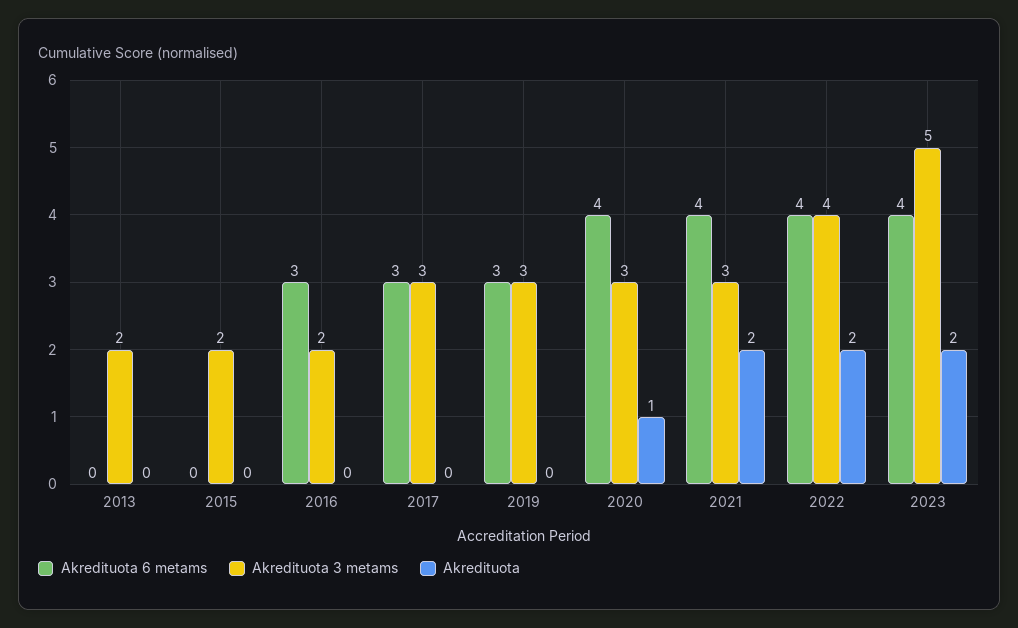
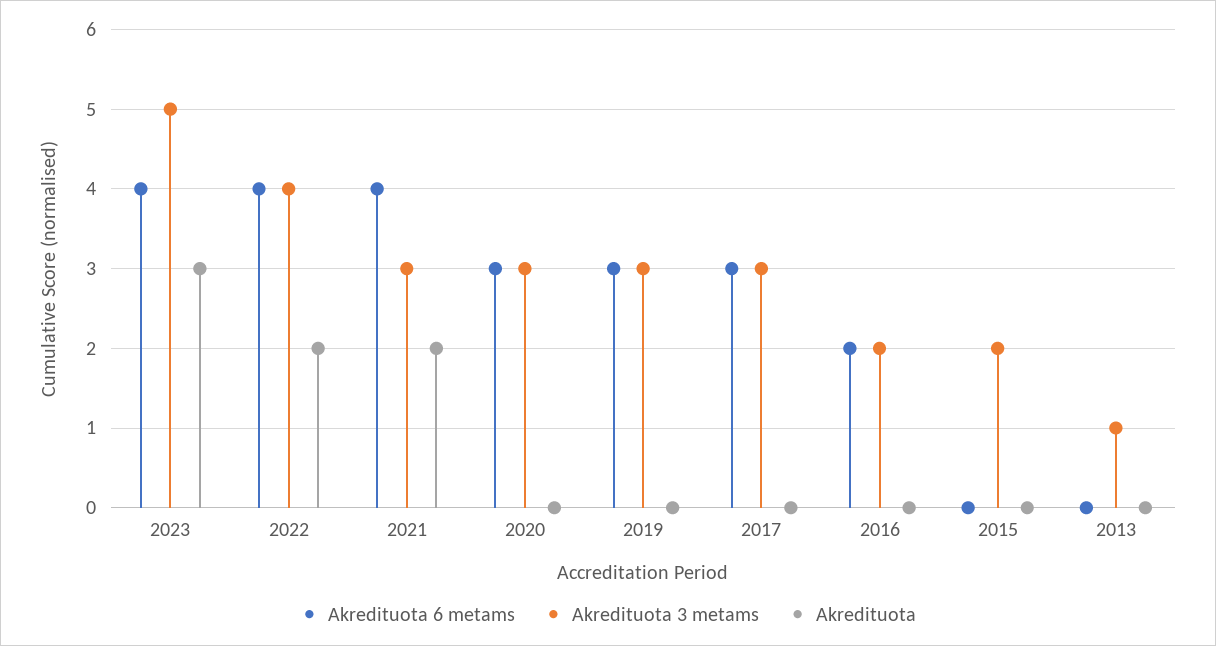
Akredituota 3 metams, 2013: 2 -> 1
Akredituota 6 metams, 2016: 3 -> 2
Akredituota 6 metams, 2020: 4 -> 3
Akredituota, 2020: 1 -> 0
Akredituota, 2023: 2 -> 3

